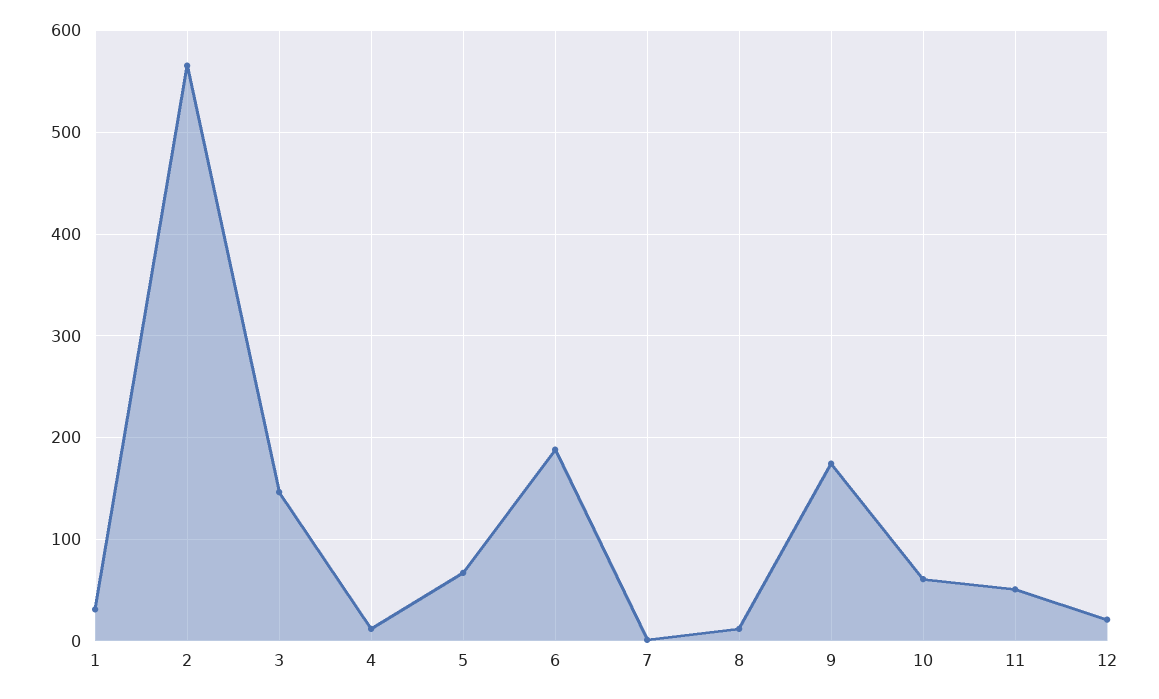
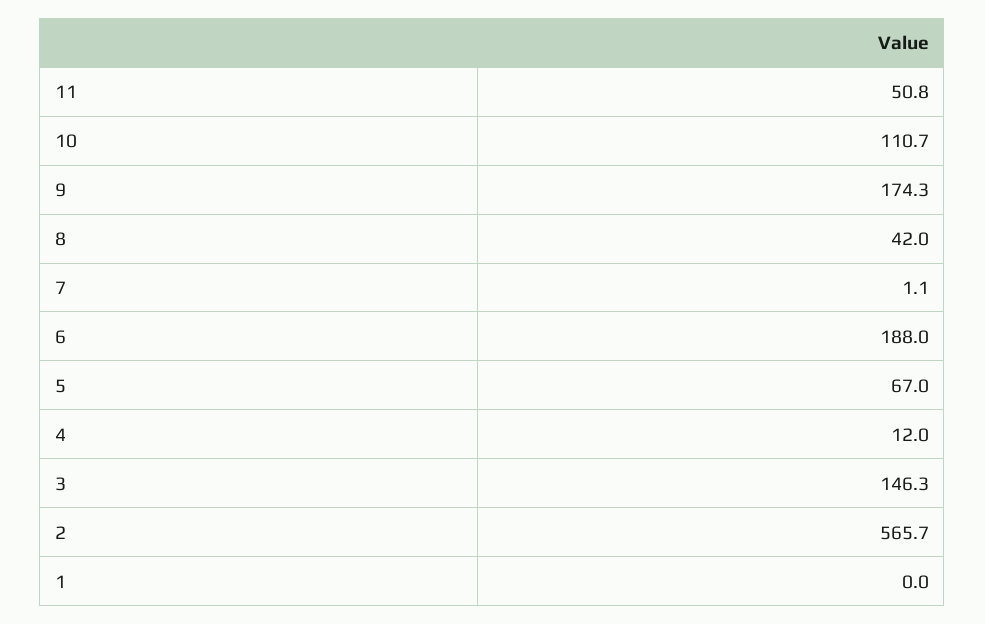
1: 30 -> 0
8: 10 -> 42
10: 60 -> 110.7
12: 20 -> none

